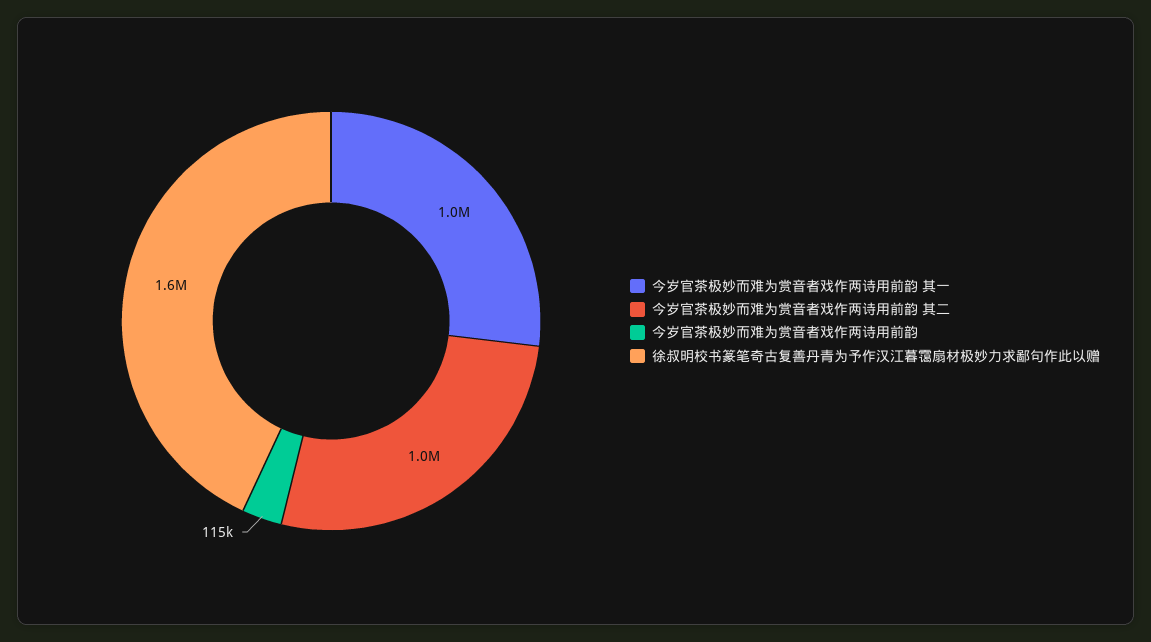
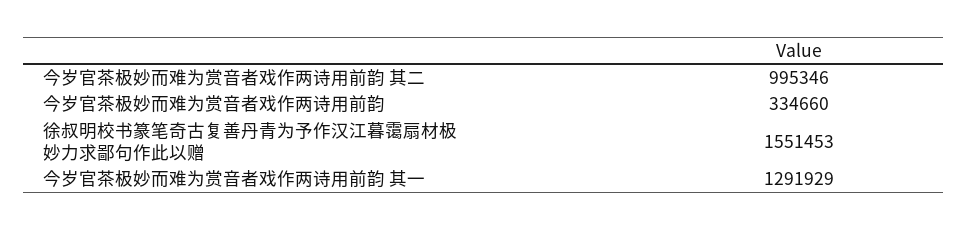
今岁官茶极妙而难为赏音者戏作两诗用前韵 其一: 1000000 -> 1291929
今岁官茶极妙而难为赏音者戏作两诗用前韵: 115000 -> 334660

